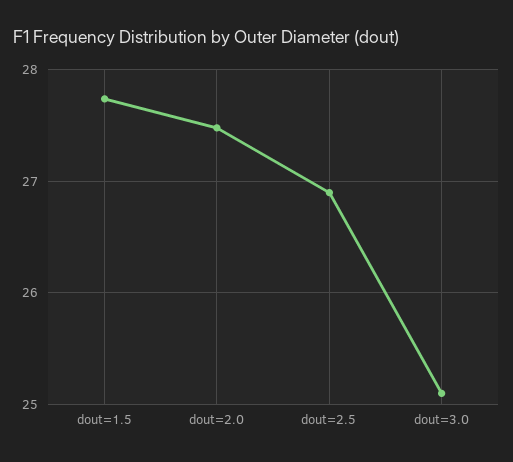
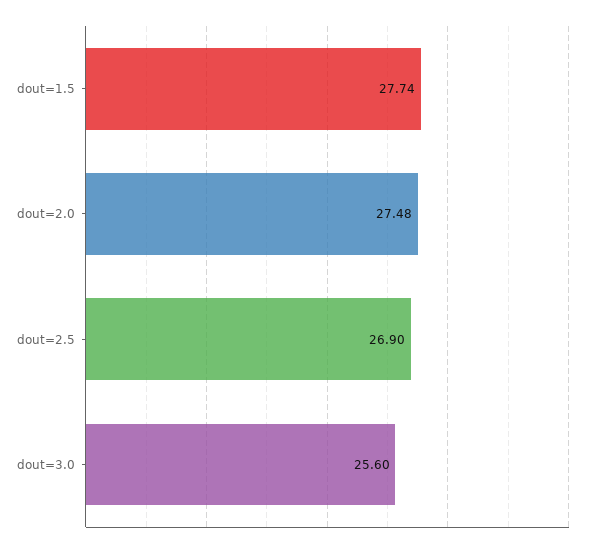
dout=3.0: 25.1 -> 25.6

